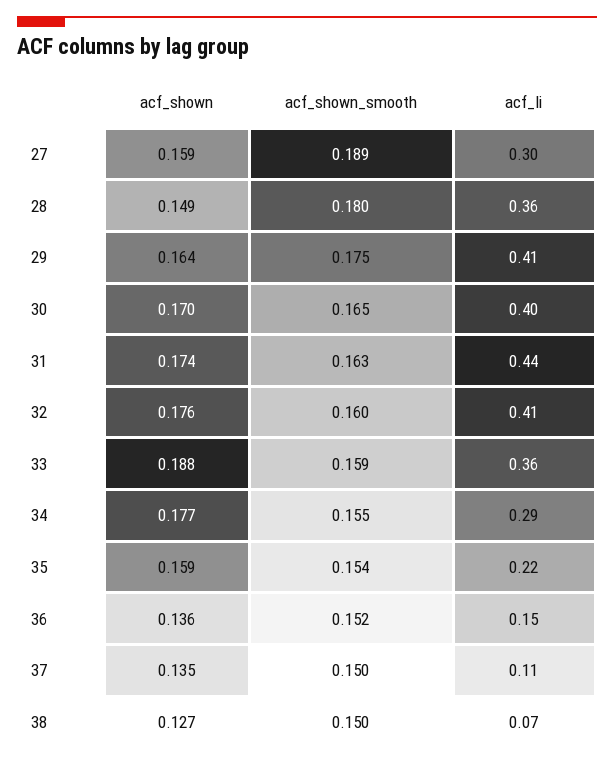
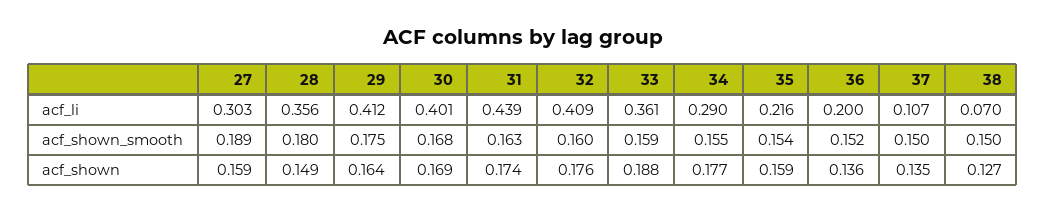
acf_shown, 30: 0.17 -> 0.169
acf_shown_smooth, 30: 0.165 -> 0.168
acf_li, 36: 0.15 -> 0.2

